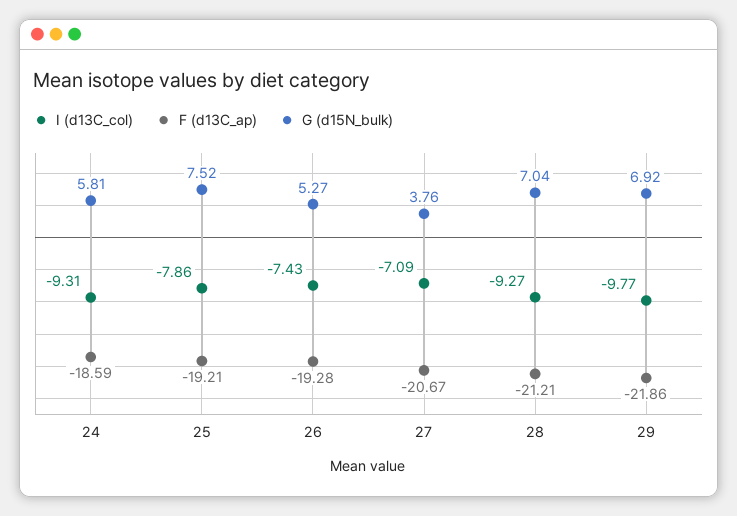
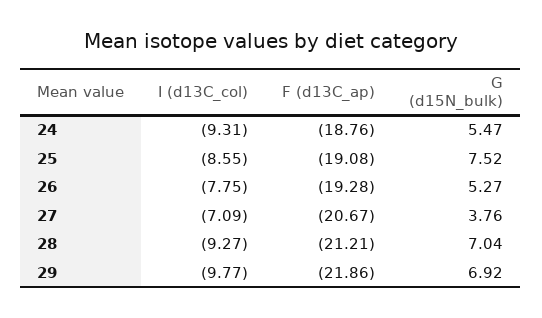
F (d13C_ap), 24: -18.59 -> -18.76
G (d15N_bulk), 24: 5.81 -> 5.47
I (d13C_col), 25: -7.86 -> -8.55
F (d13C_ap), 25: -19.21 -> -19.08
I (d13C_col), 26: -7.43 -> -7.75

